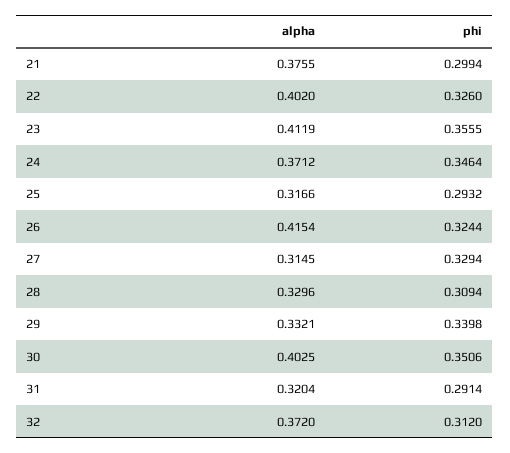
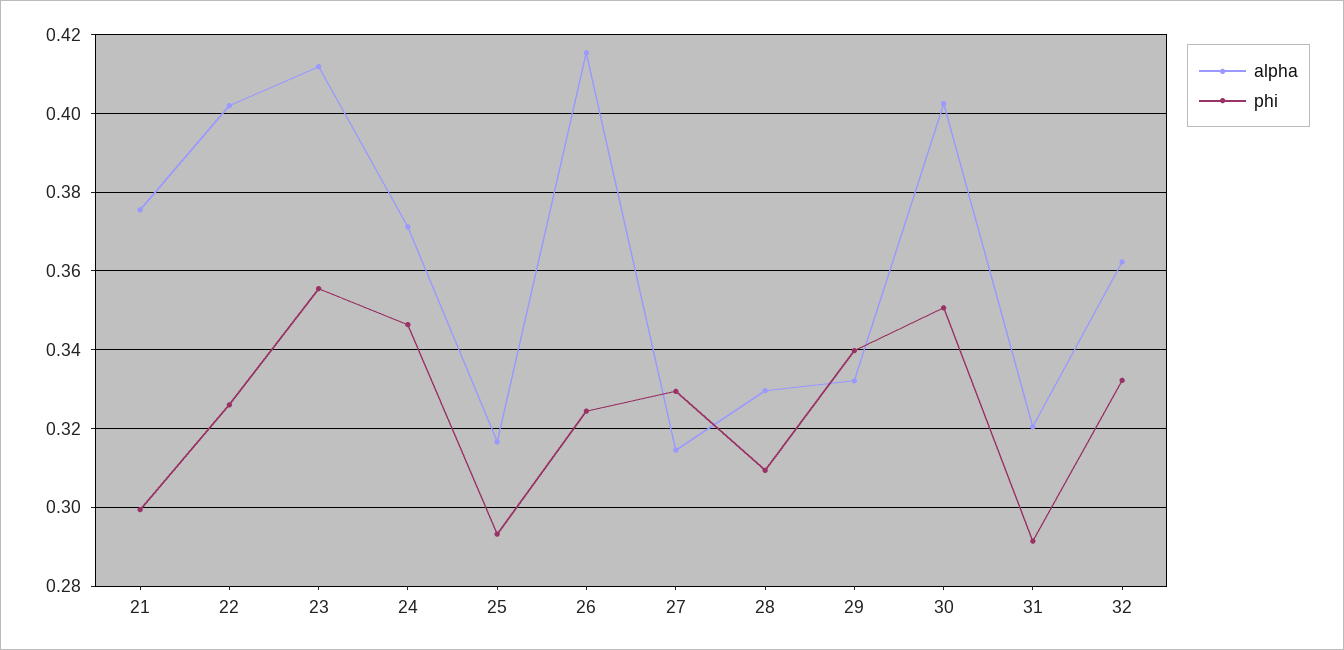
alpha, 32: 0.372 -> 0.362
phi, 32: 0.312 -> 0.332

